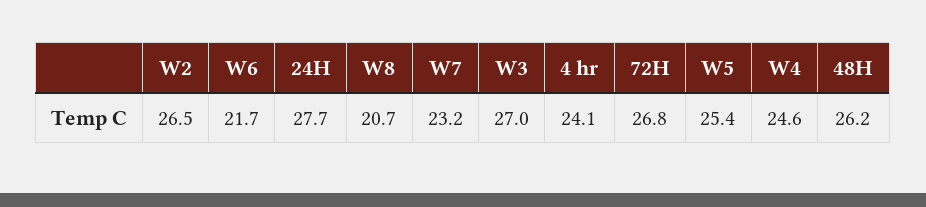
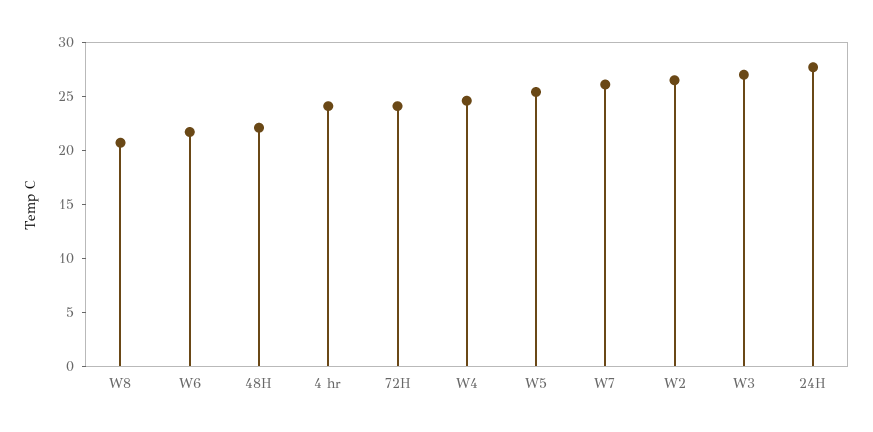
W7: 23.2 -> 26
72H: 26.8 -> 24
48H: 26.2 -> 22

